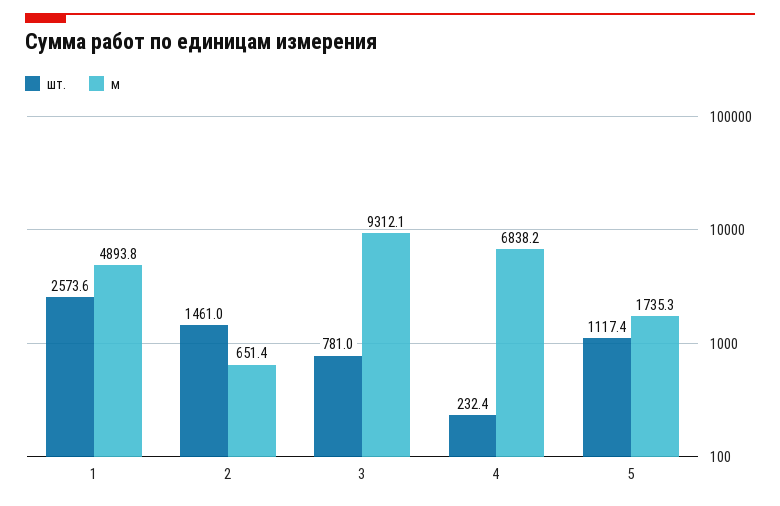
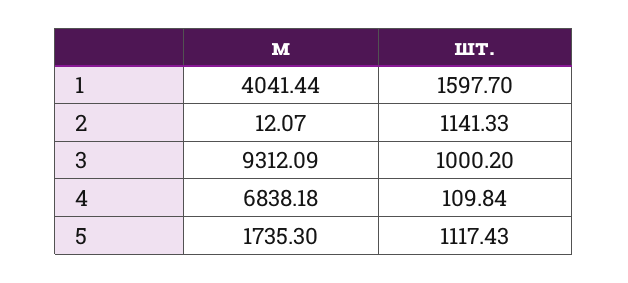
шт., 1: 2573.6 -> 1597.7
м, 1: 4893.8 -> 4041.44
шт., 2: 1461 -> 1141.33
м, 2: 651.4 -> 12.07
шт., 3: 781 -> 1000.2
шт., 4: 232.4 -> 109.84

